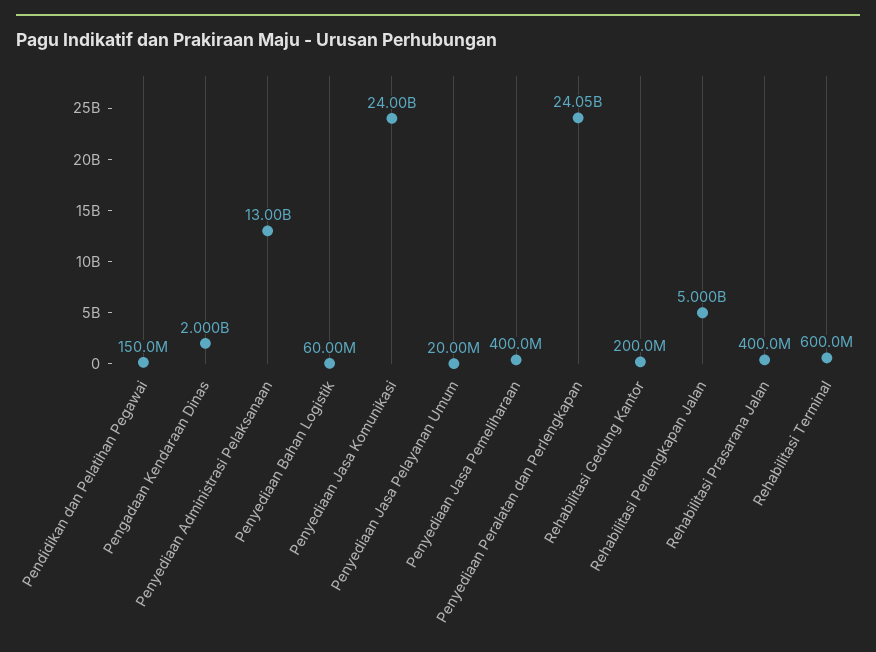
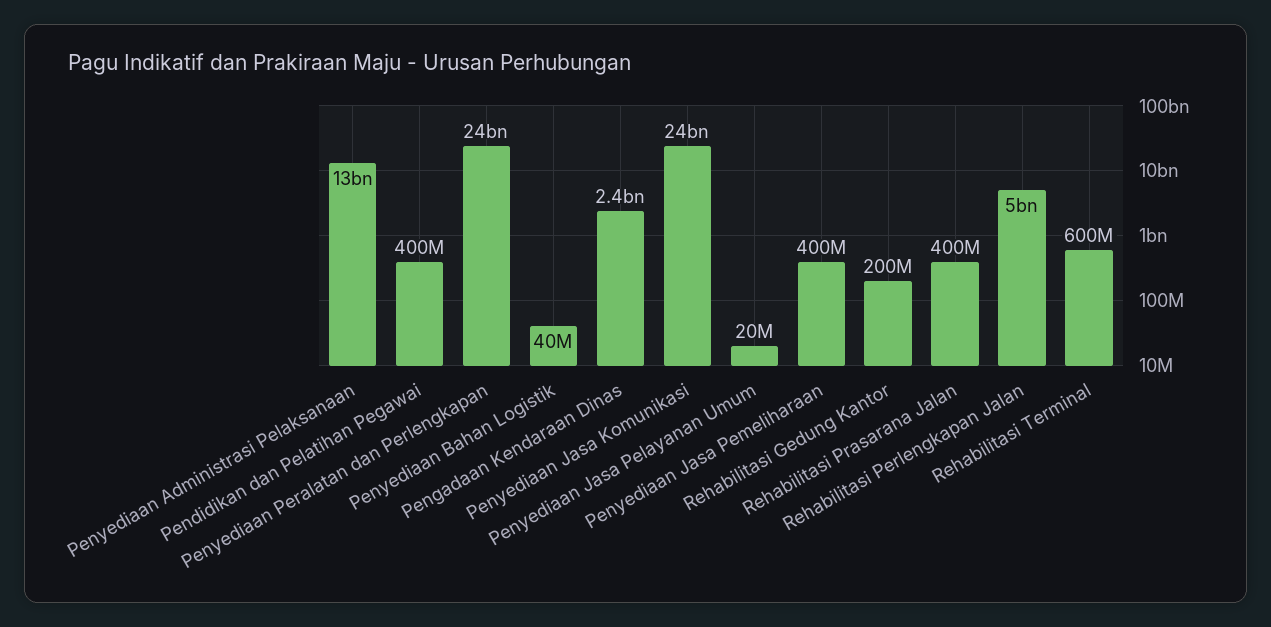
Pendidikan dan Pelatihan Pegawai: 150000000 -> 400000000
Pengadaan Kendaraan Dinas: 2000000000 -> 2400000000
Penyediaan Bahan Logistik: 60000000 -> 40000000

